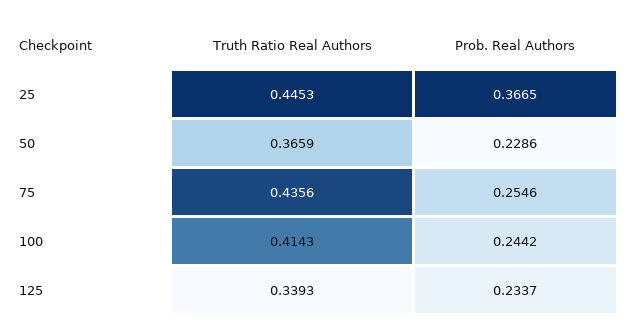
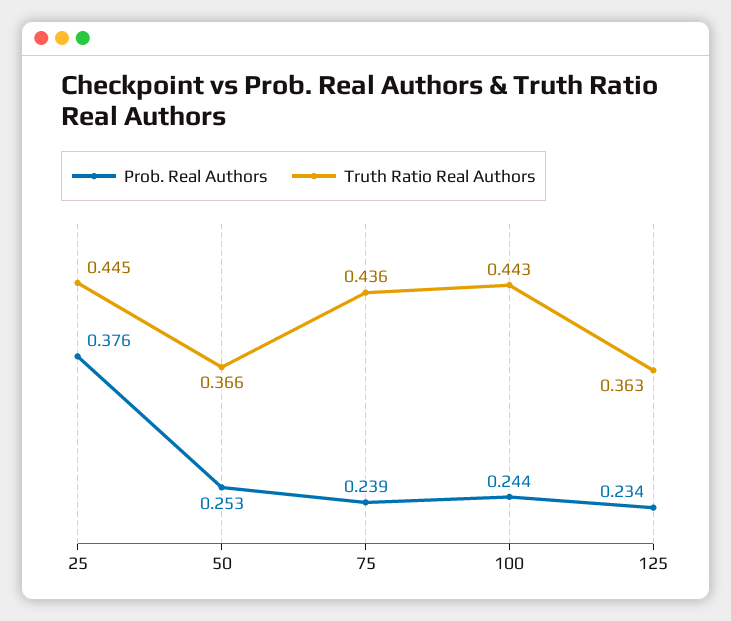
Prob. Real Authors, 25: 0.3665 -> 0.376
Prob. Real Authors, 50: 0.2286 -> 0.253
Prob. Real Authors, 75: 0.2546 -> 0.239
Truth Ratio Real Authors, 100: 0.4143 -> 0.443
Truth Ratio Real Authors, 125: 0.3393 -> 0.363

